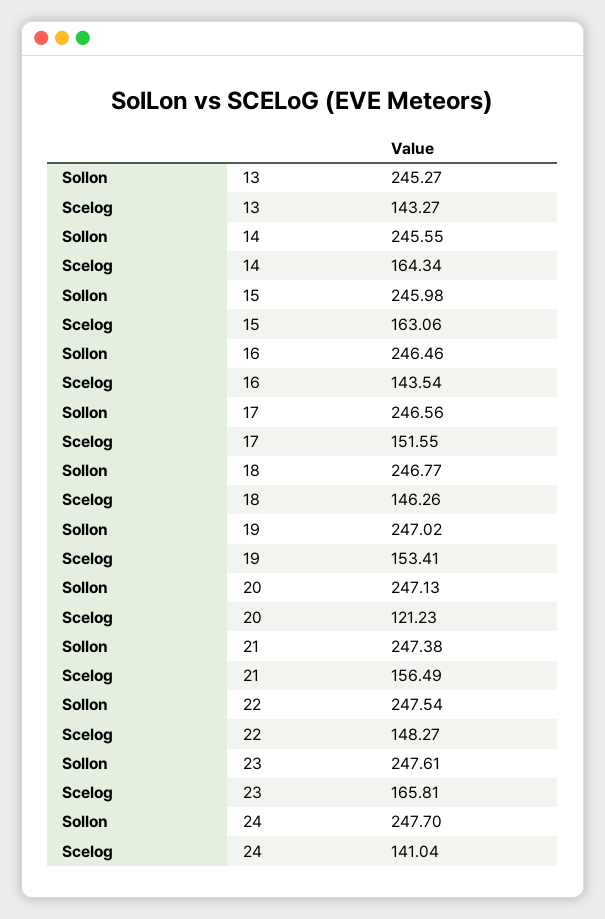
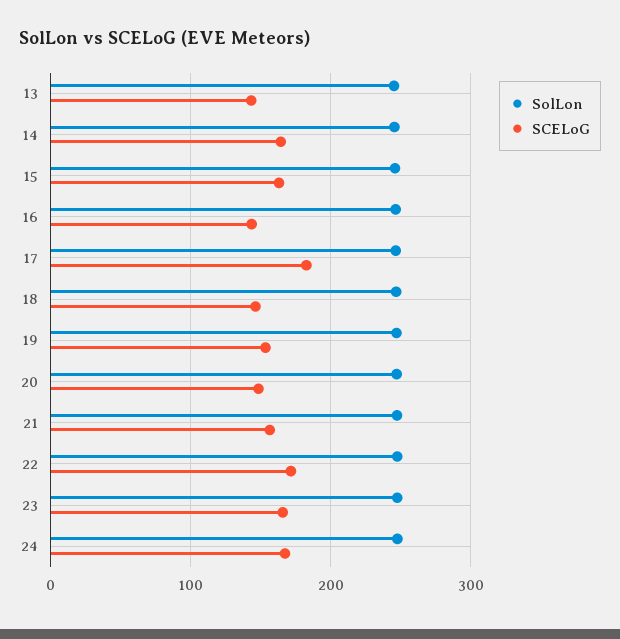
Scelog, 17: 151.55 -> 180
Scelog, 20: 121.23 -> 150
Scelog, 22: 148.27 -> 170
Scelog, 24: 141.04 -> 170

